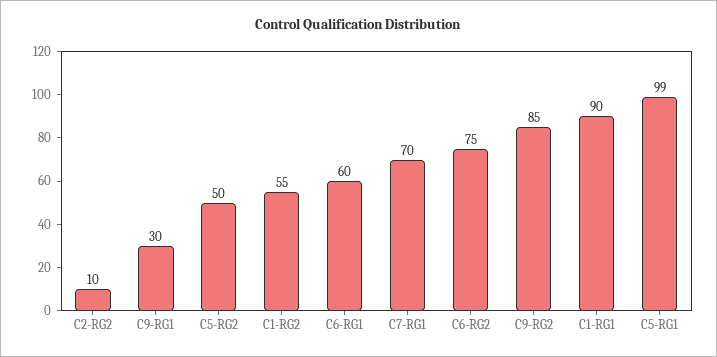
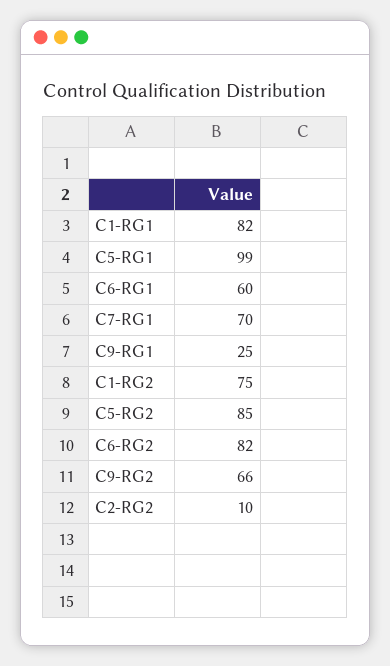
C9-RG1: 30 -> 25
C5-RG2: 50 -> 85
C1-RG2: 55 -> 75
C6-RG2: 75 -> 82
C9-RG2: 85 -> 66
C1-RG1: 90 -> 82

